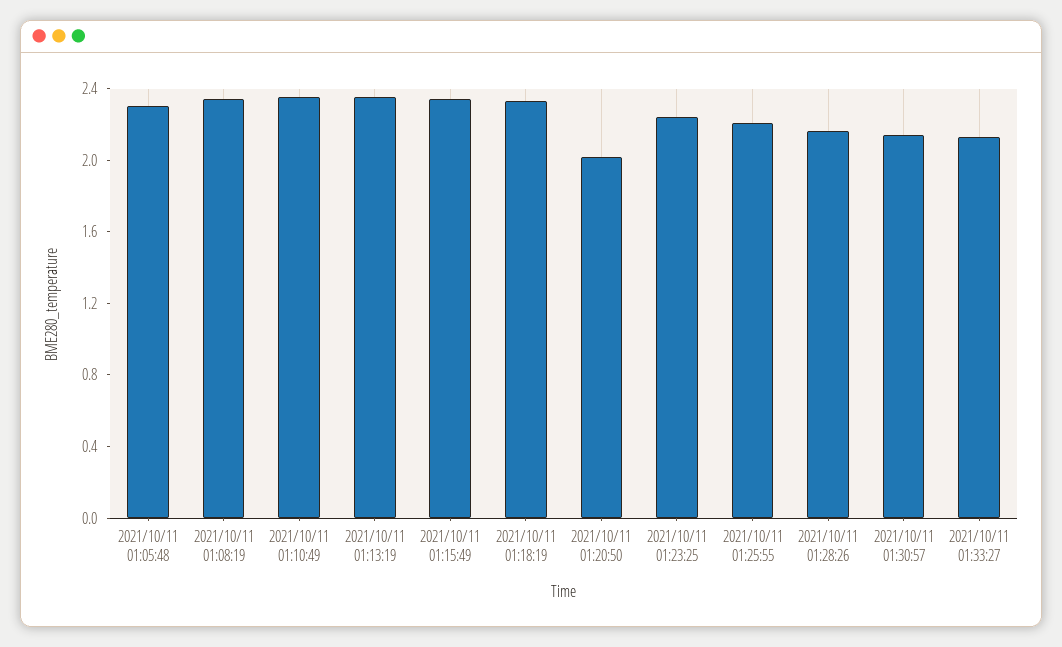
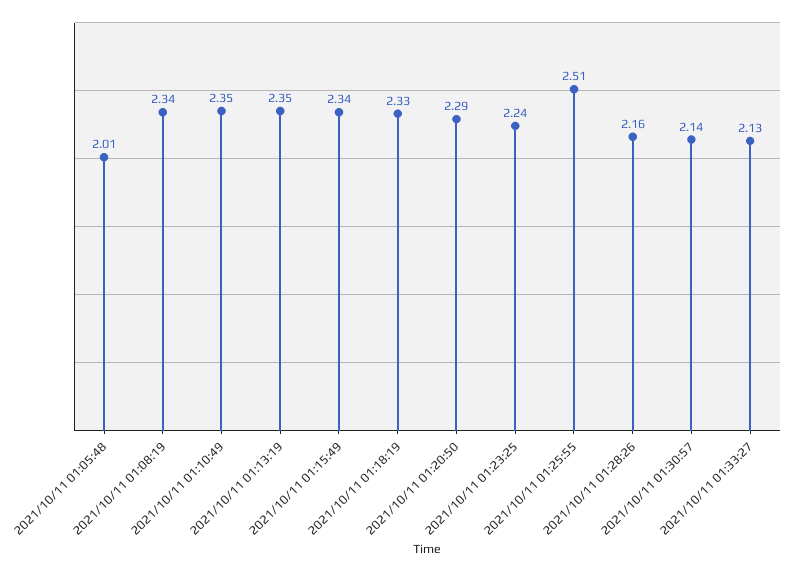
2021/10/11 01:05:48: 2.3 -> 2.01
2021/10/11 01:20:50: 2 -> 2.29
2021/10/11 01:25:55: 2.2 -> 2.51

